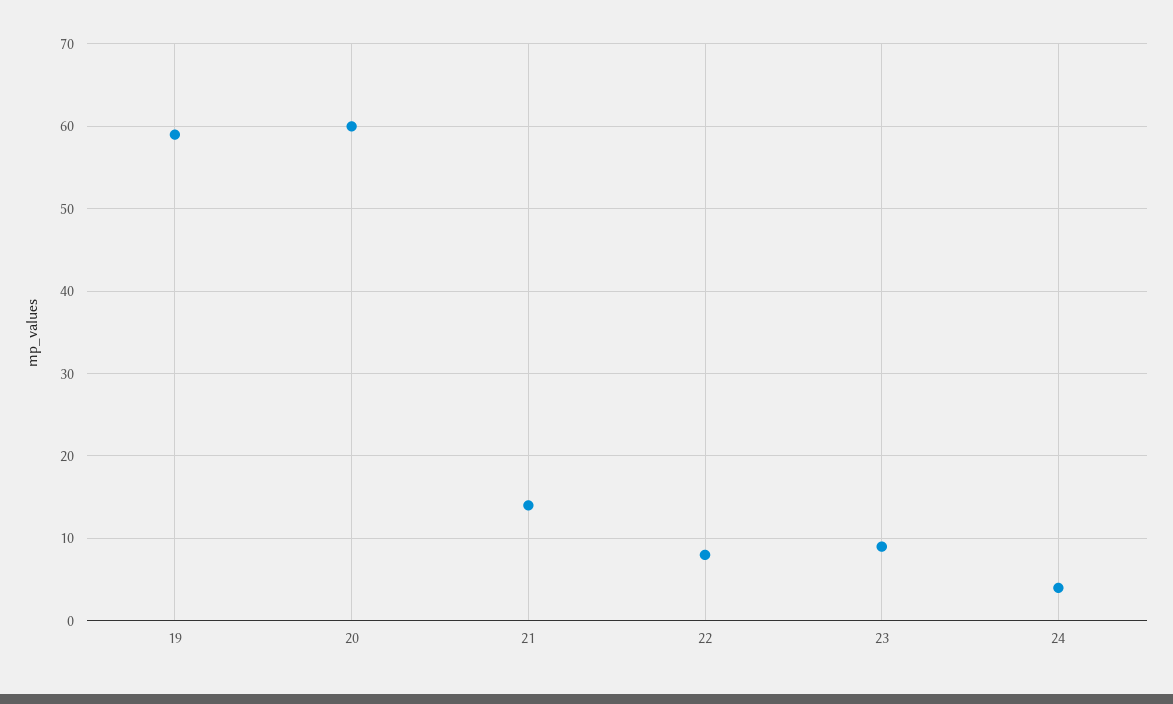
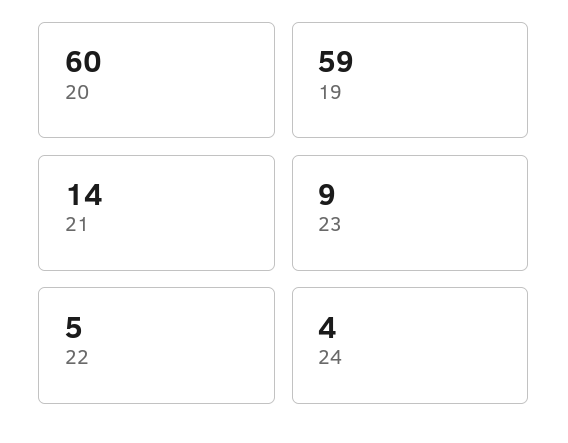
22: 8 -> 5

